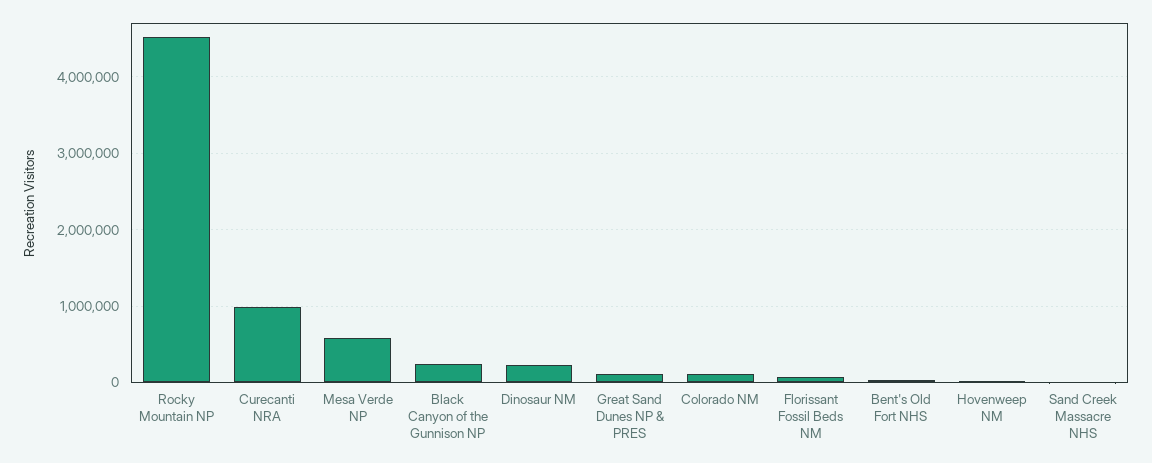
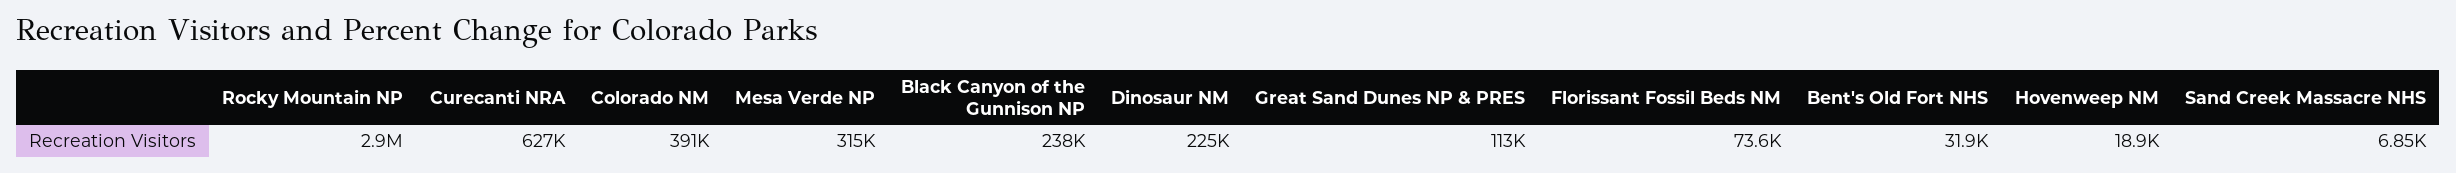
Rocky Mountain NP: 4500000 -> 2900000
Curecanti NRA: 1000000 -> 627000
Mesa Verde NP: 600000 -> 315000
Colorado NM: 100000 -> 391000

